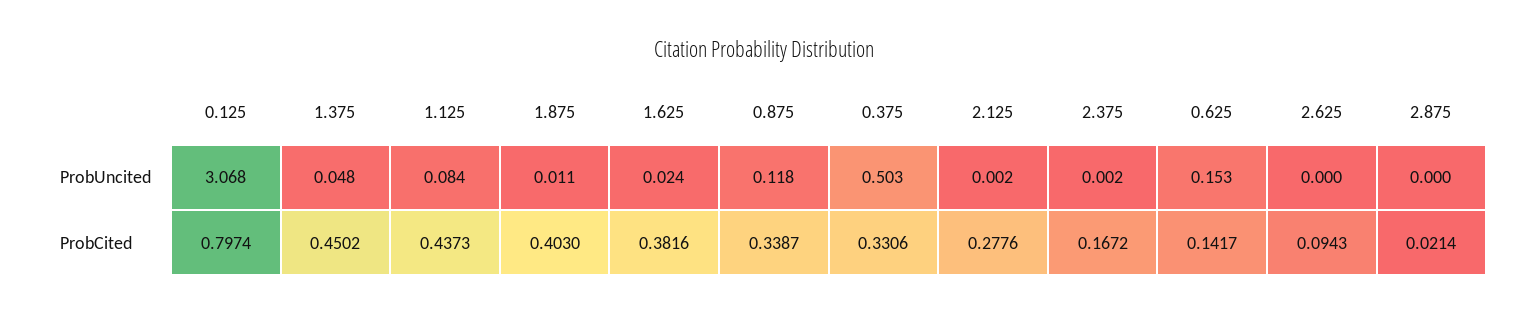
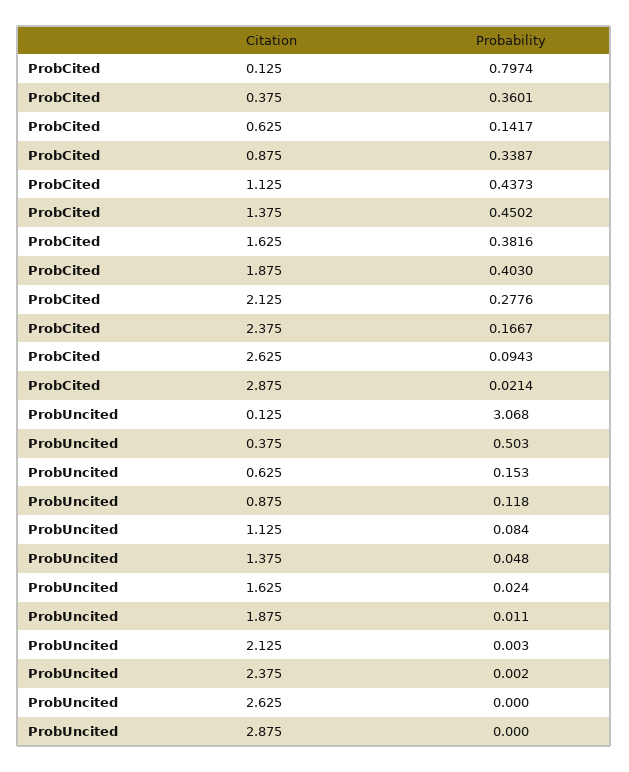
2.125, ProbUncited: 0.002 -> 0.003
0.375, ProbCited: 0.3306 -> 0.3601
2.375, ProbCited: 0.1672 -> 0.1667

